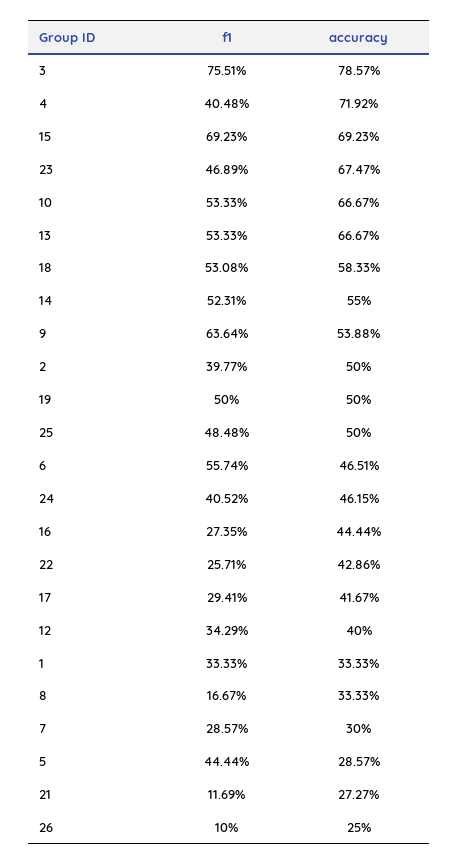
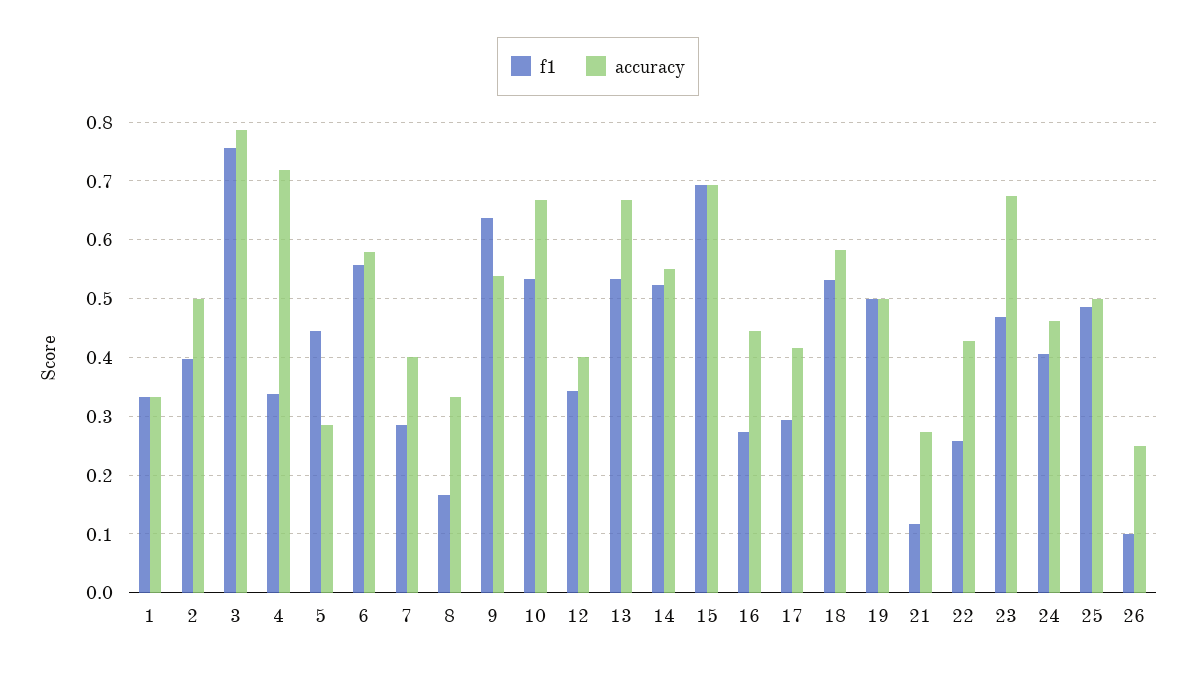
f1, 4: 0.4048 -> 0.34
accuracy, 6: 0.4651 -> 0.58
accuracy, 7: 0.3 -> 0.4

